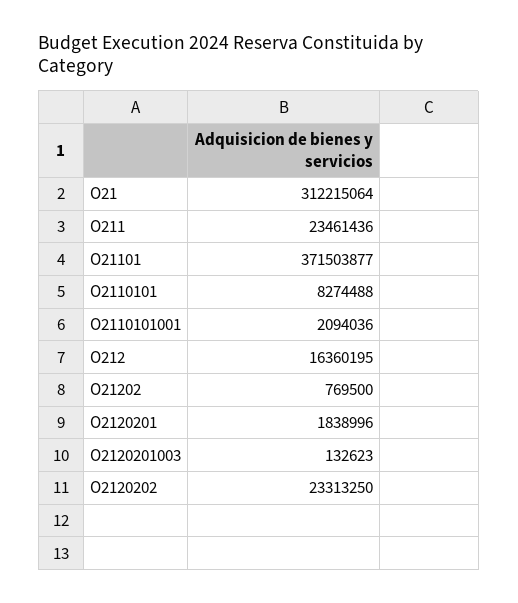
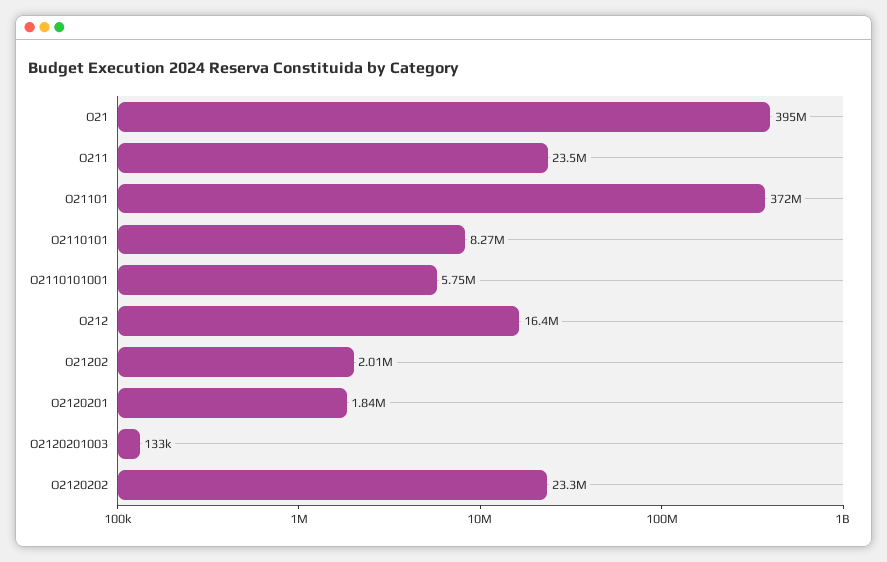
O21: 312215064 -> 395000000
O2110101001: 2094036 -> 5750000
O21202: 769500 -> 2010000

